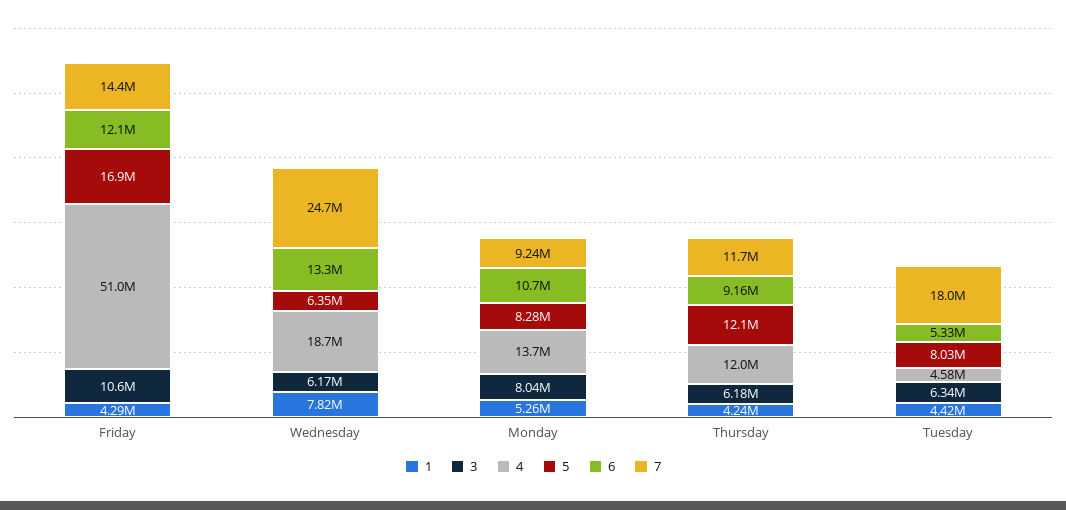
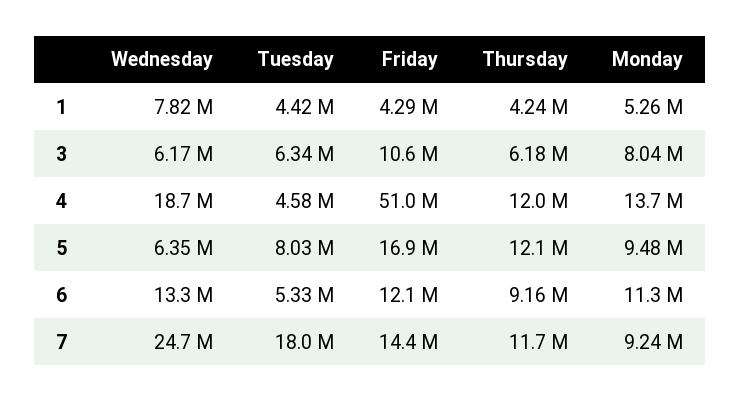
5, Monday: 8280000 -> 9480000
6, Monday: 10700000 -> 11300000

